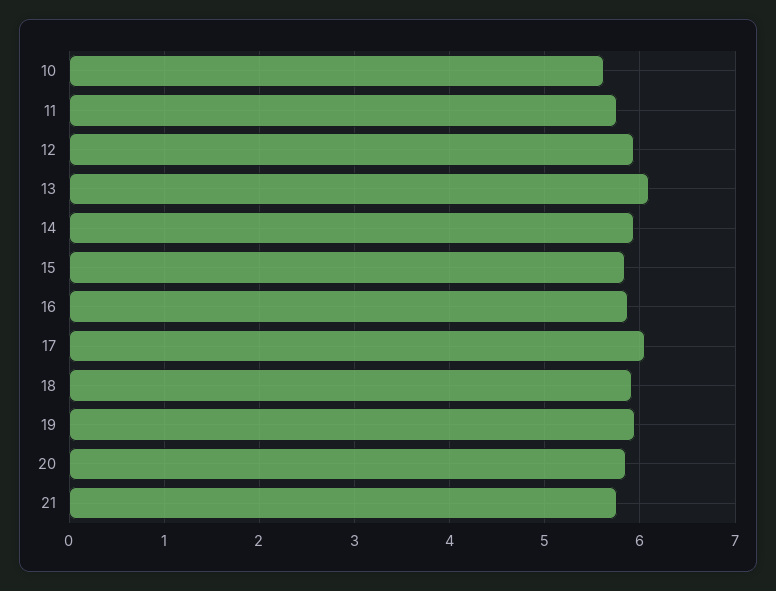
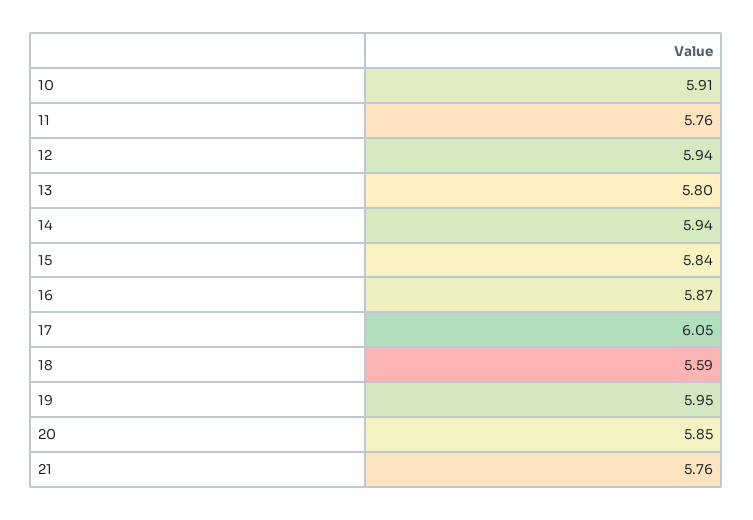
10: 5.6 -> 5.91
13: 6.1 -> 5.8
18: 5.9 -> 5.59

